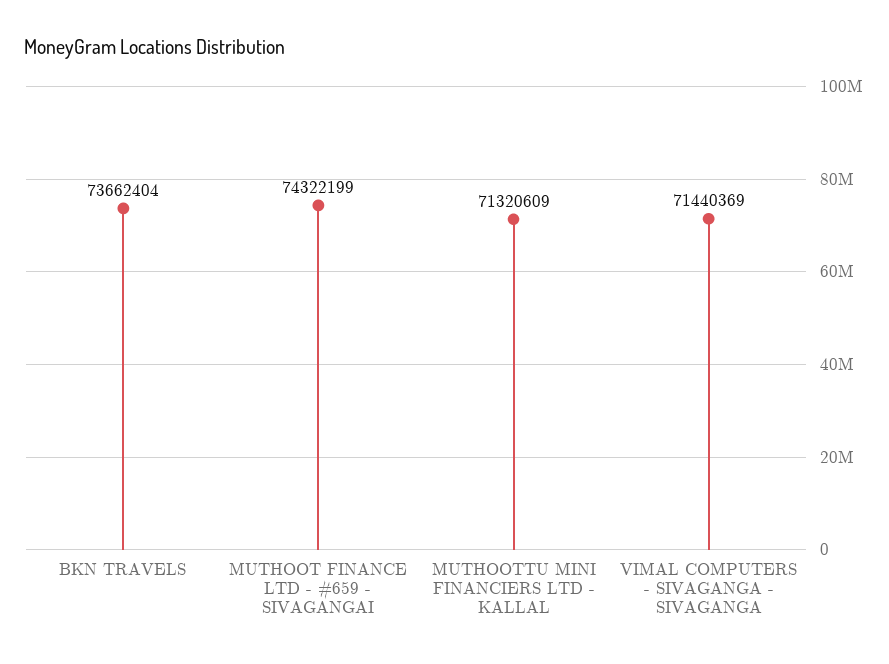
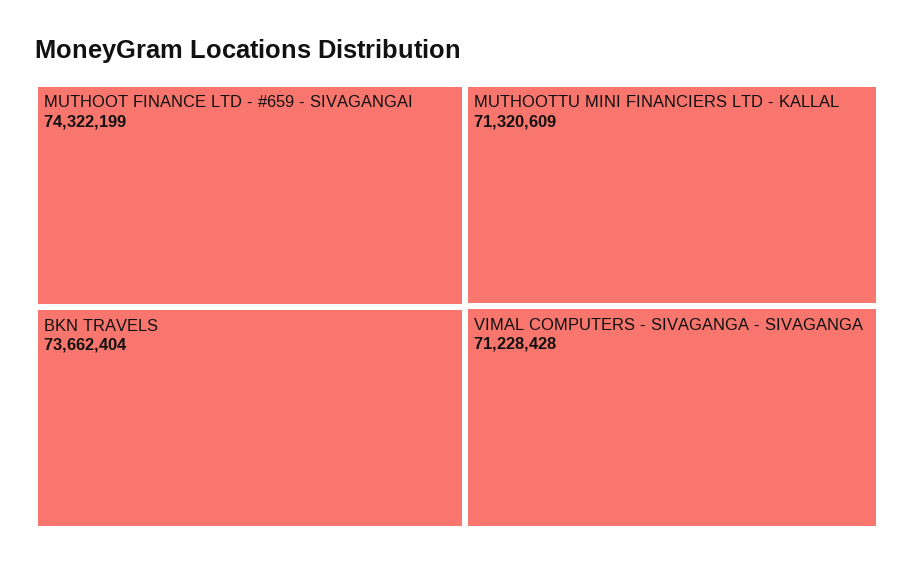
VIMAL COMPUTERS - SIVAGANGA - SIVAGANGA: 71440369 -> 71228428

